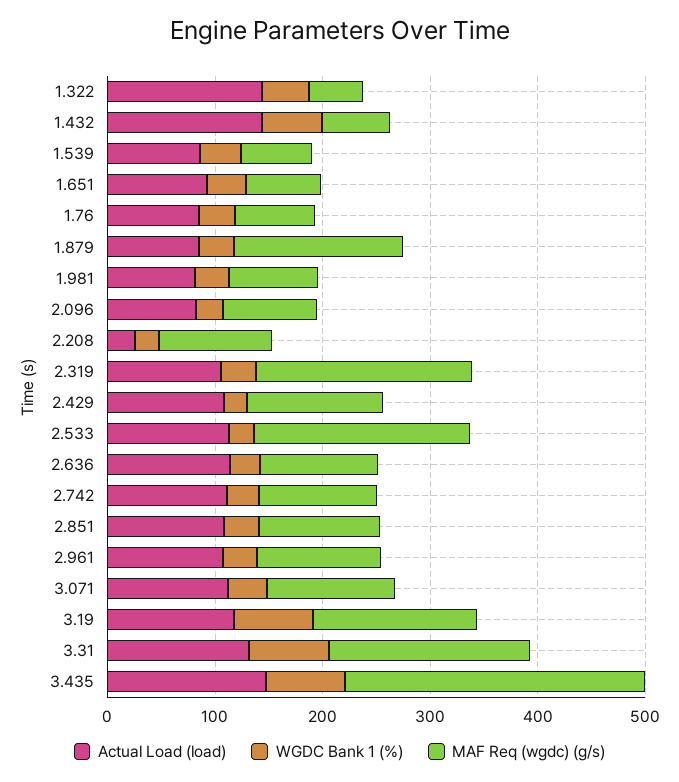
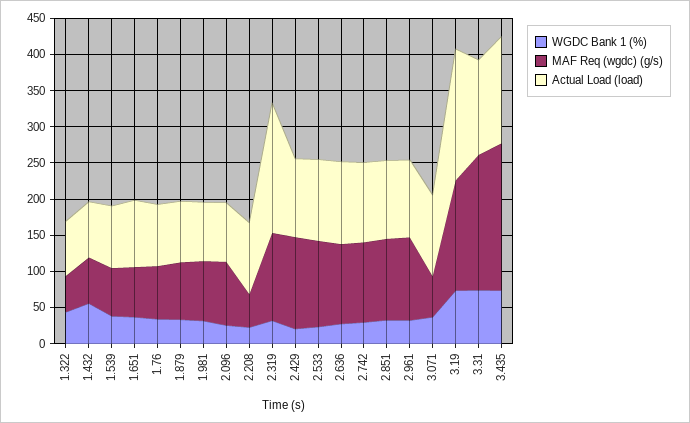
Actual Load (load), 1.322: 140 -> 75
Actual Load (load), 1.432: 140 -> 75
MAF Req (wgdc) (g/s), 1.879: 160 -> 75
Actual Load (load), 2.208: 20 -> 100
MAF Req (wgdc) (g/s), 2.208: 100 -> 50
Actual Load (load), 2.319: 100 -> 175
MAF Req (wgdc) (g/s), 2.319: 200 -> 125
MAF Req (wgdc) (g/s), 2.533: 200 -> 125
MAF Req (wgdc) (g/s), 3.071: 120 -> 50
Actual Load (load), 3.19: 120 -> 175
MAF Req (wgdc) (g/s), 3.435: 280 -> 200

